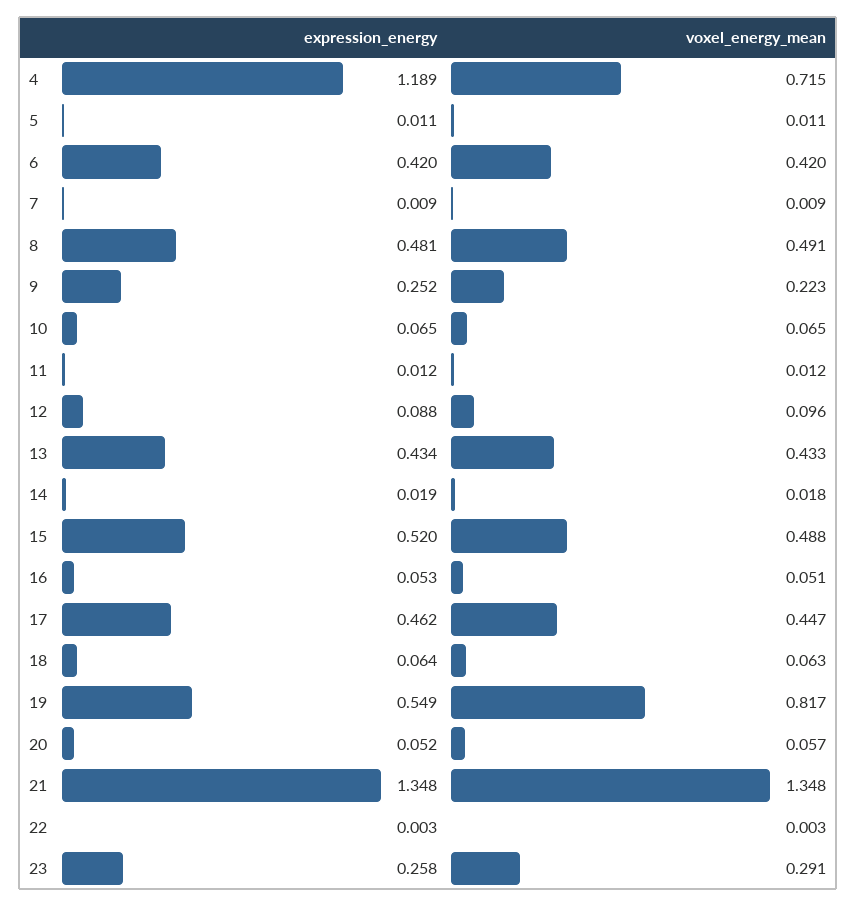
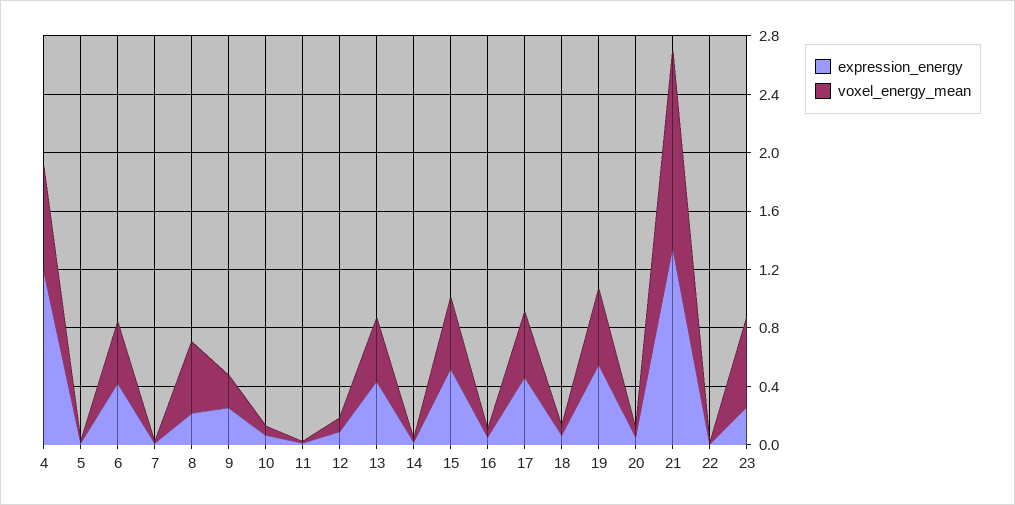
expression_energy, 8: 0.481 -> 0.2
voxel_energy_mean, 19: 0.817 -> 0.5
voxel_energy_mean, 23: 0.291 -> 0.6

